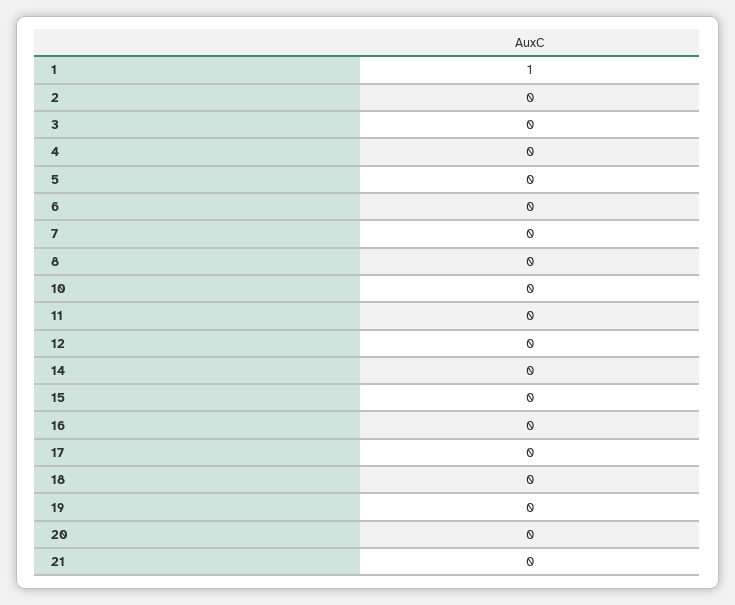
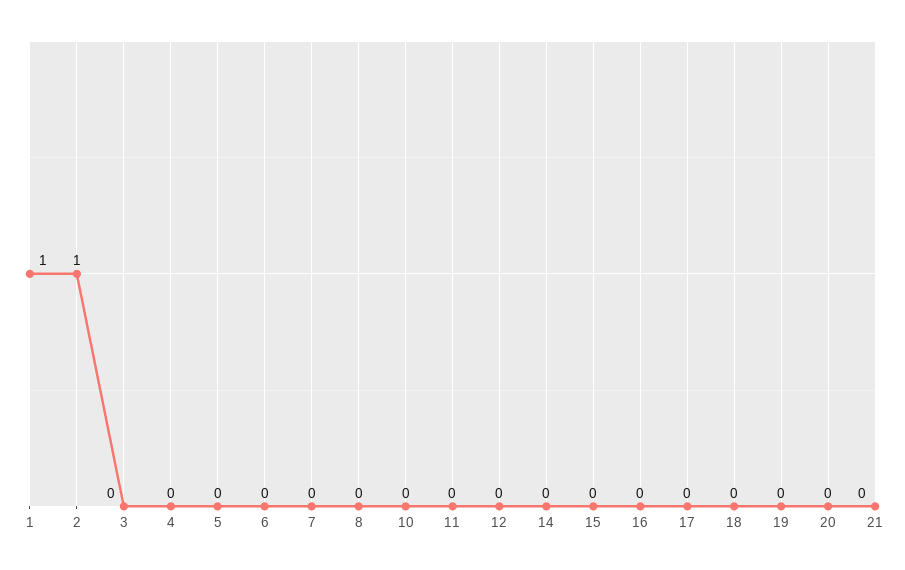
2: 0 -> 1

